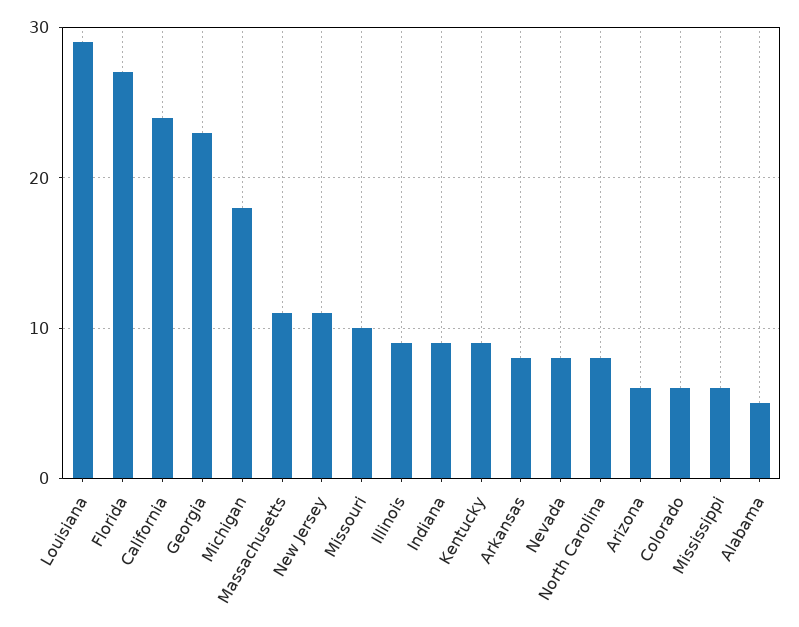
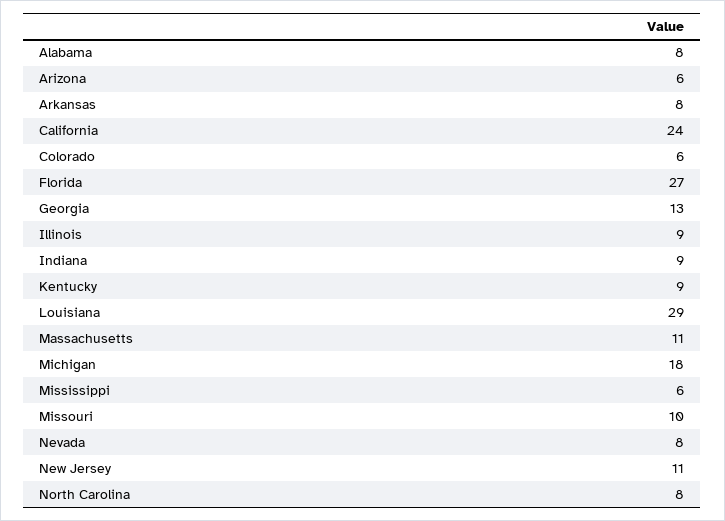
Georgia: 23 -> 13
Alabama: 5 -> 8

